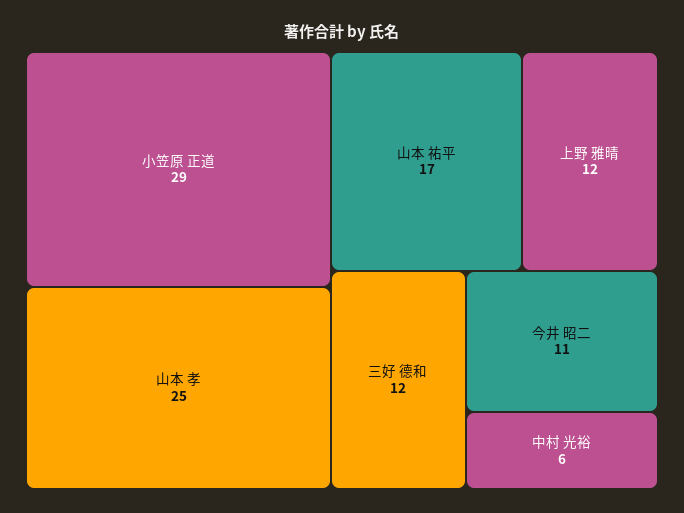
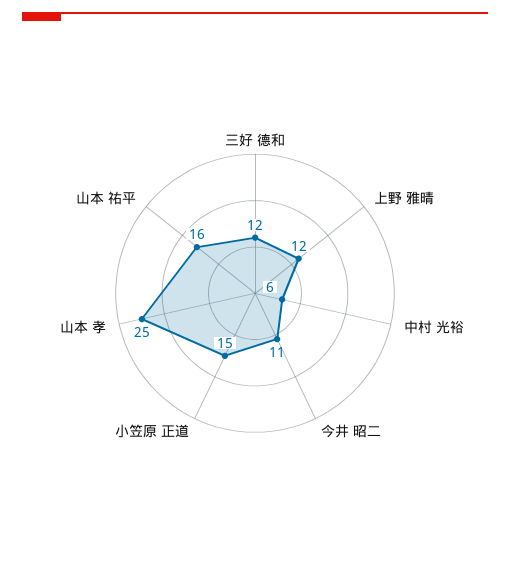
小笠原 正道: 29 -> 15
山本 祐平: 17 -> 16

